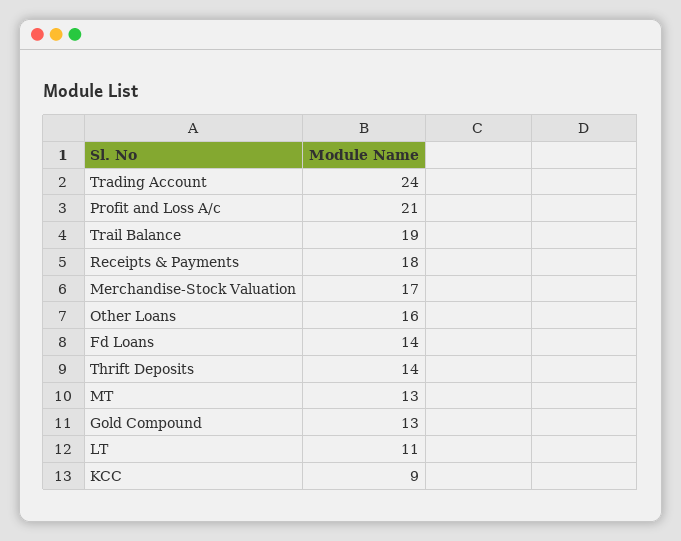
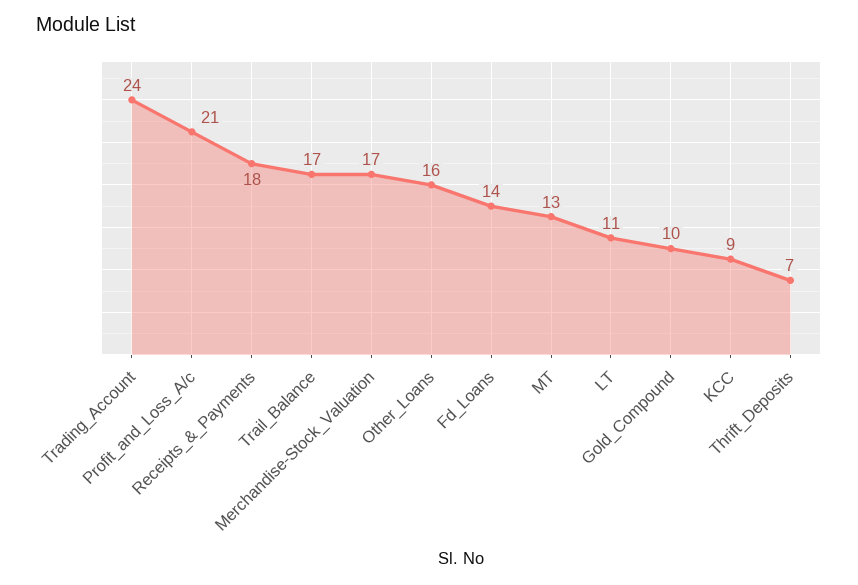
Trail Balance: 19 -> 17
Thrift Deposits: 14 -> 7
Gold Compound: 13 -> 10

